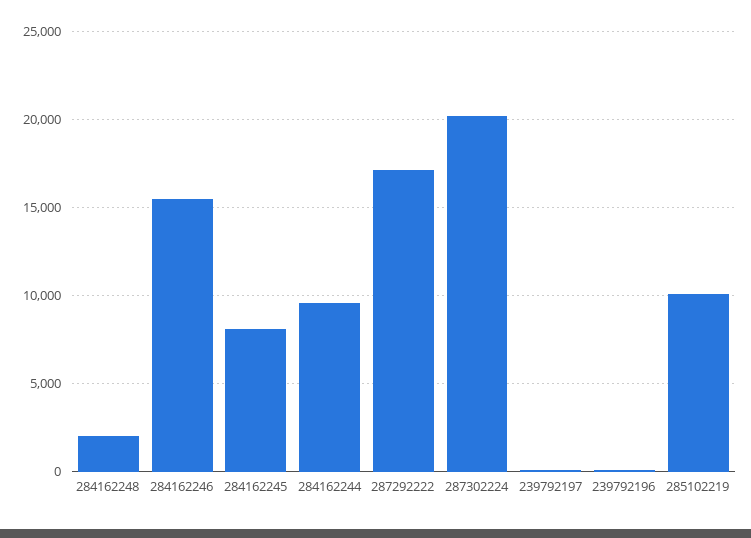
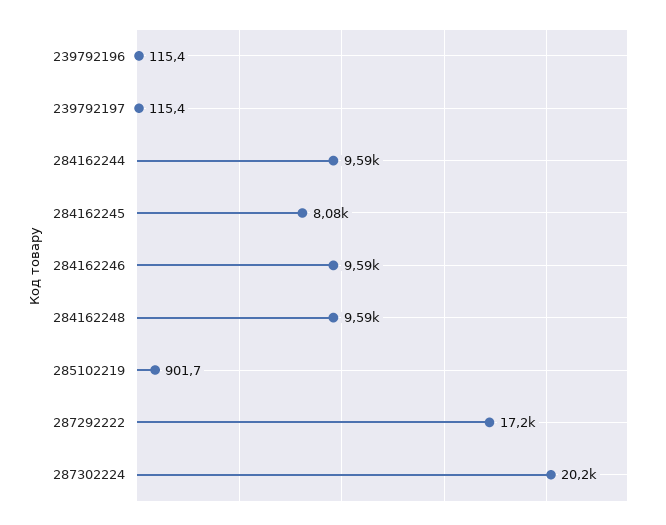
284162248: 2000 -> 9590
284162246: 15500 -> 9590
285102219: 10000 -> 901.7

